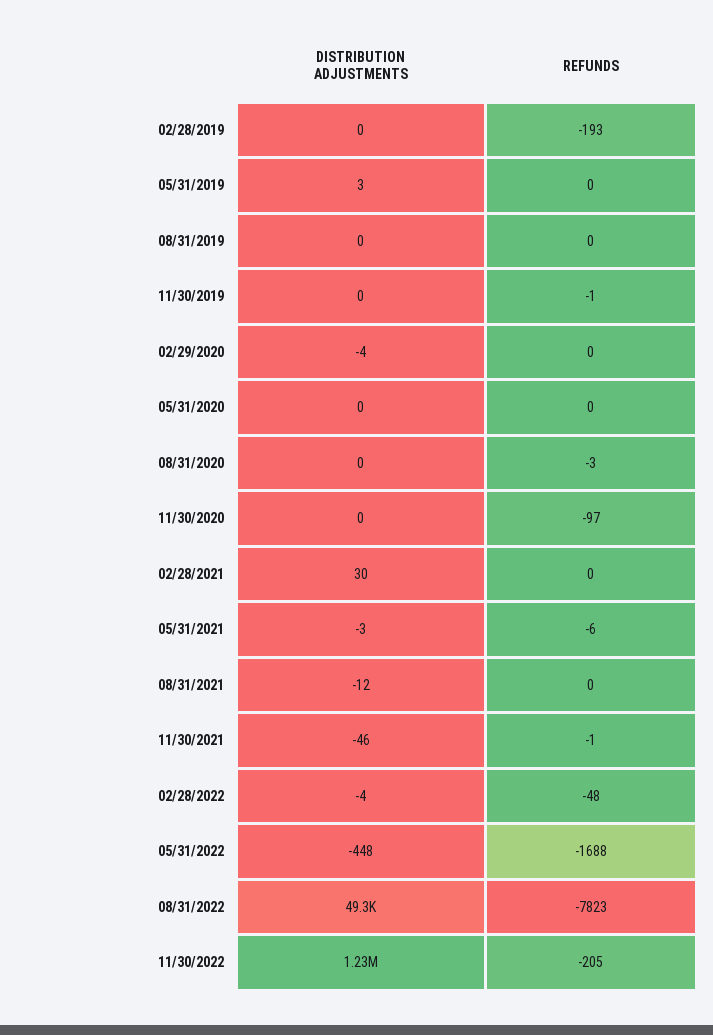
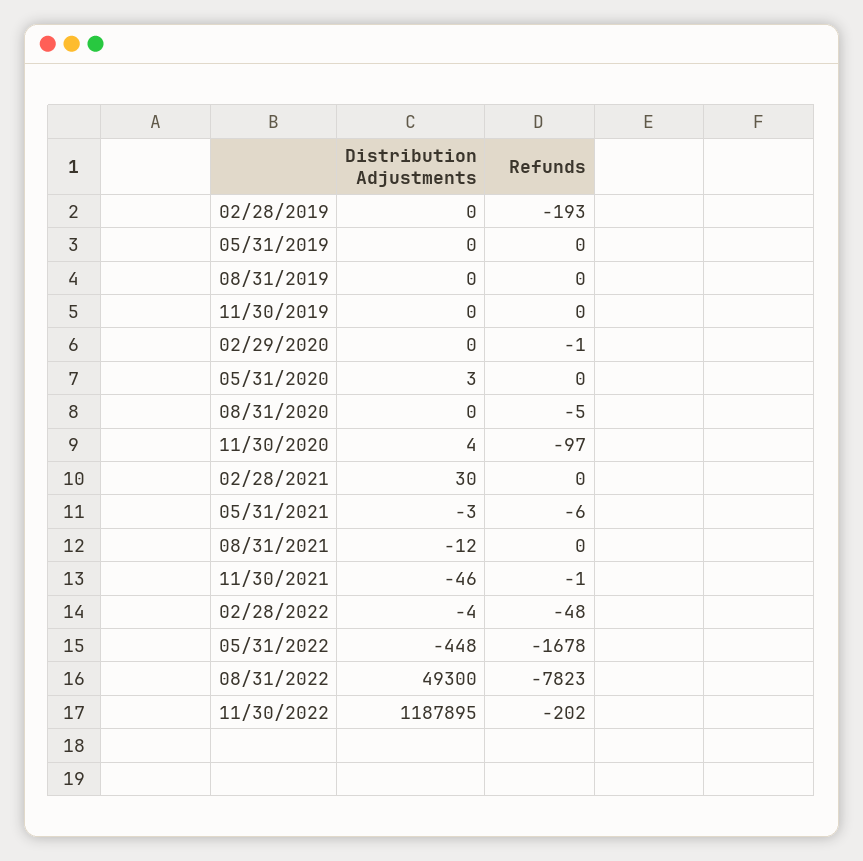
DISTRIBUTION ADJUSTMENTS, 05/31/2019: 3 -> 0
REFUNDS, 11/30/2019: -1 -> 0
DISTRIBUTION ADJUSTMENTS, 02/29/2020: -4 -> 0
REFUNDS, 02/29/2020: 0 -> -1
DISTRIBUTION ADJUSTMENTS, 05/31/2020: 0 -> 3
REFUNDS, 08/31/2020: -3 -> -5
DISTRIBUTION ADJUSTMENTS, 11/30/2020: 0 -> 4
REFUNDS, 05/31/2022: -1688 -> -1678
DISTRIBUTION ADJUSTMENTS, 11/30/2022: 1230000 -> 1187895
REFUNDS, 11/30/2022: -205 -> -202

